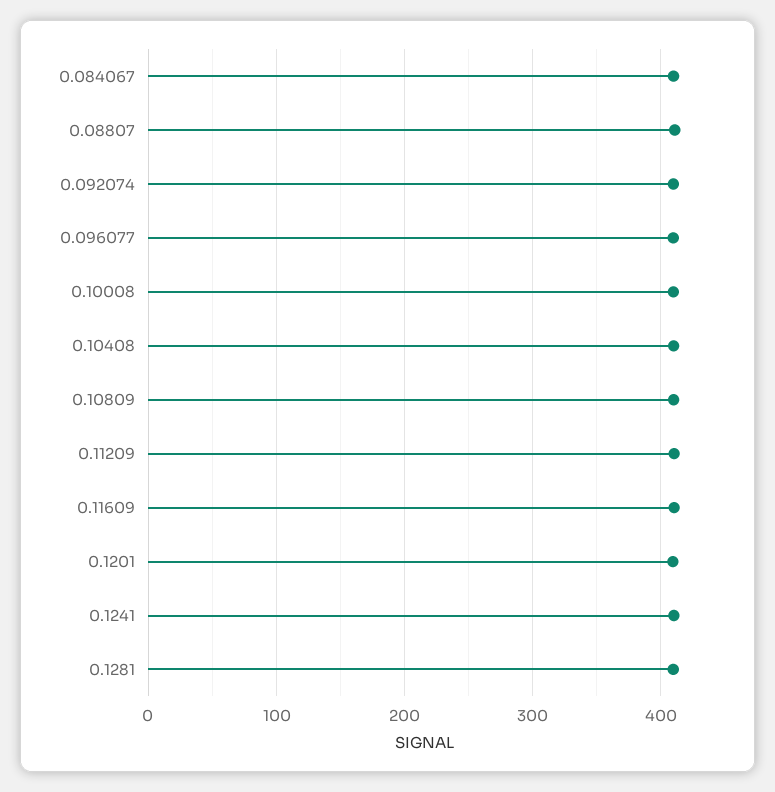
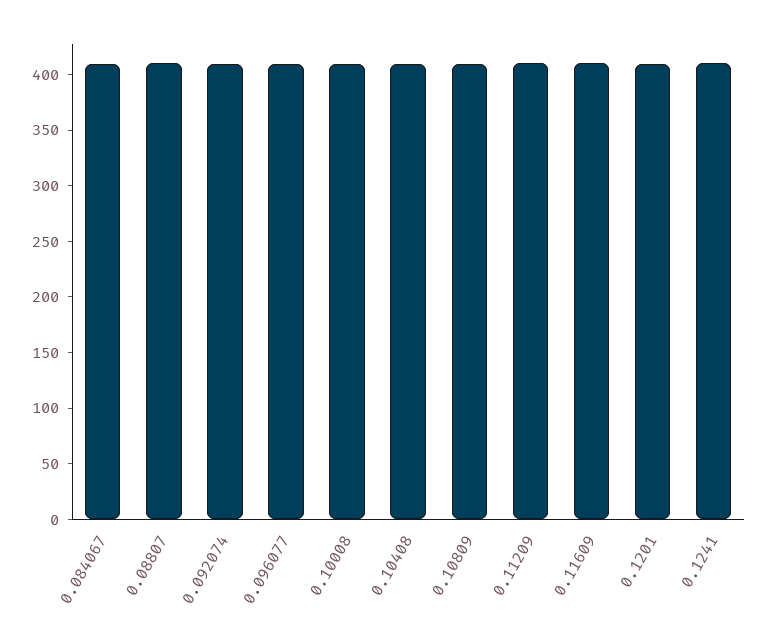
0.1281: 410 -> none

